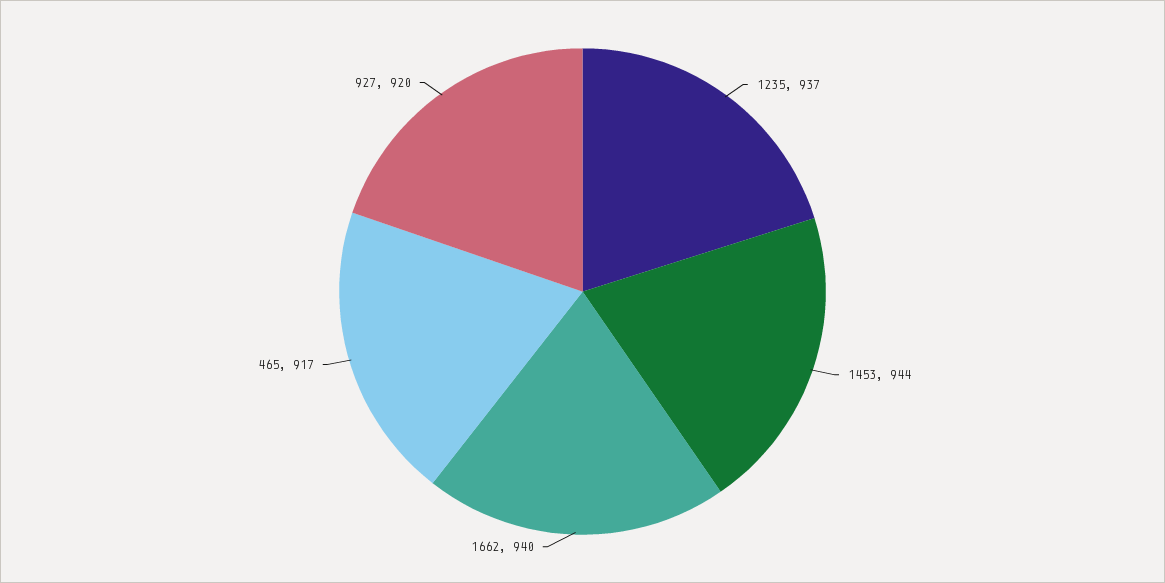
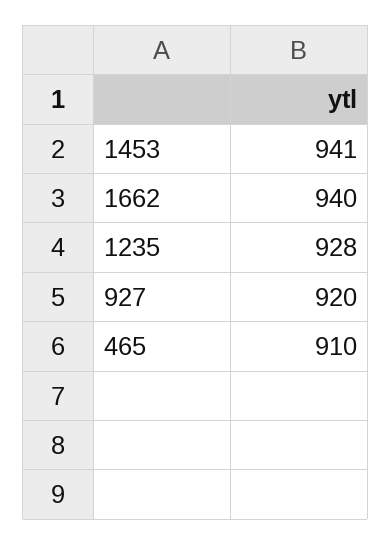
1235: 937 -> 928
1453: 944 -> 941
465: 917 -> 910

